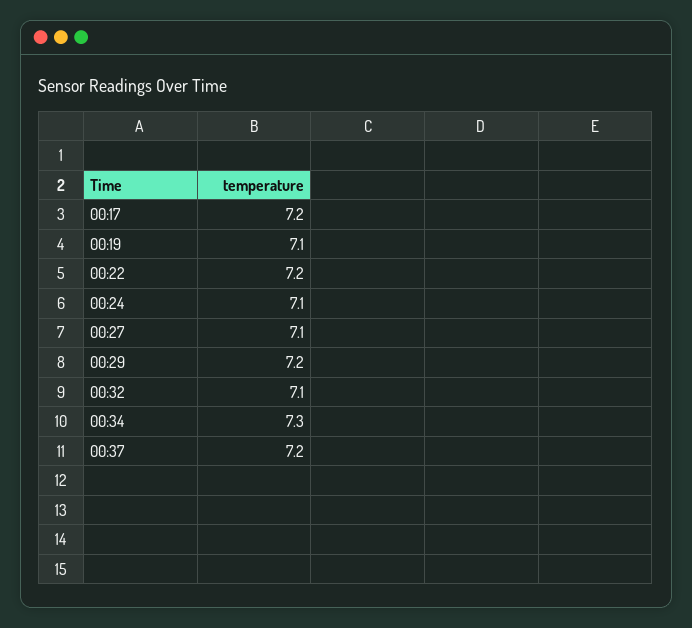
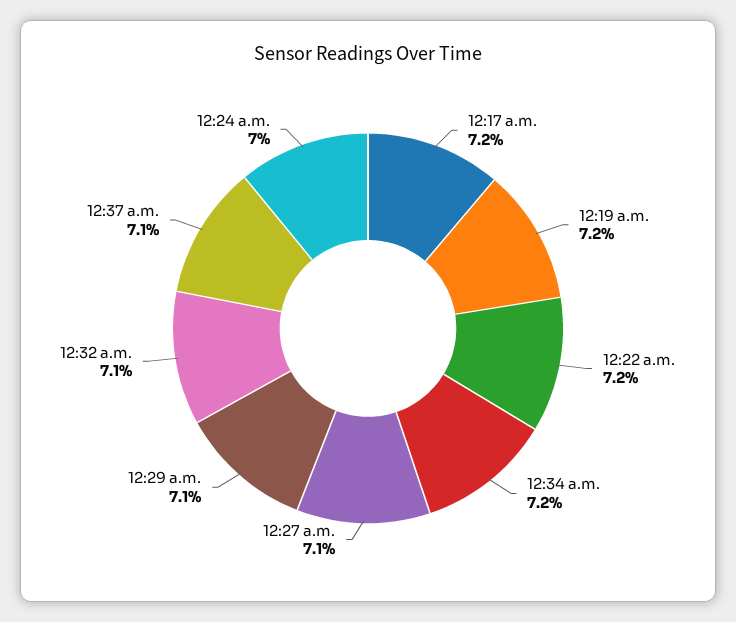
00:19: 7.1 -> 7.2
00:24: 7.1 -> 7
00:29: 7.2 -> 7.1
00:34: 7.3 -> 7.2
00:37: 7.2 -> 7.1

